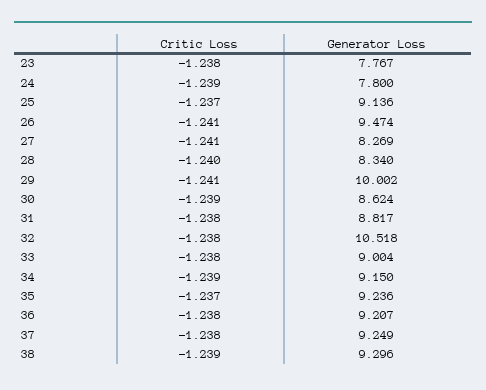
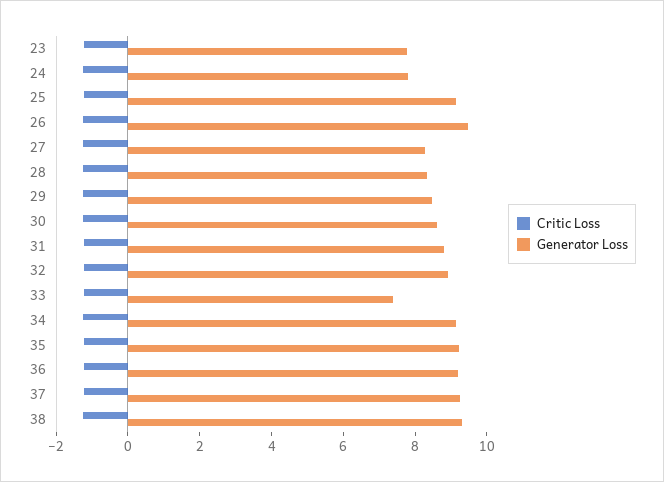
Generator Loss, 29: 10.002 -> 8.5
Generator Loss, 32: 10.518 -> 9
Generator Loss, 33: 9.004 -> 7.5

